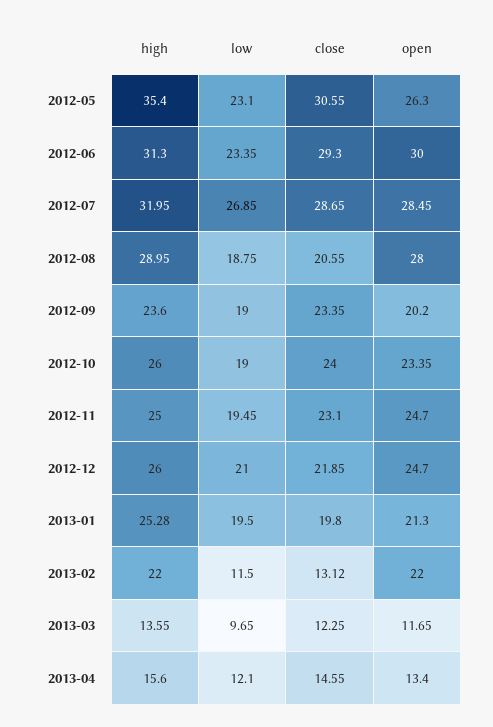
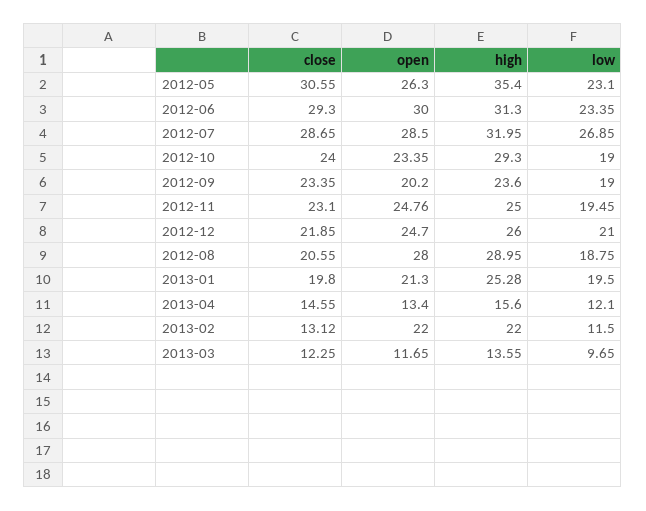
open, 2012-07: 28.45 -> 28.5
high, 2012-10: 26 -> 29.3
open, 2012-11: 24.7 -> 24.76

